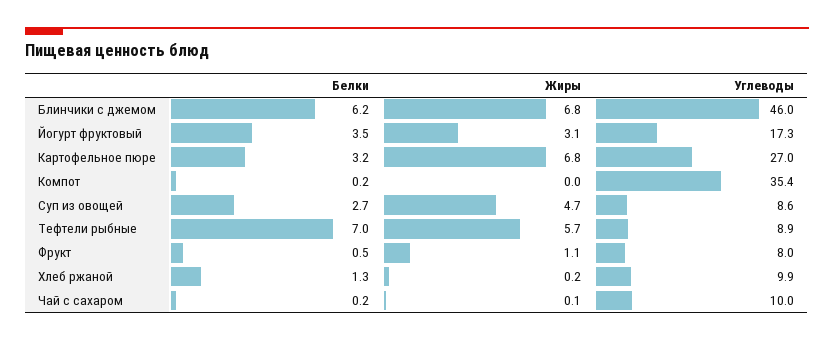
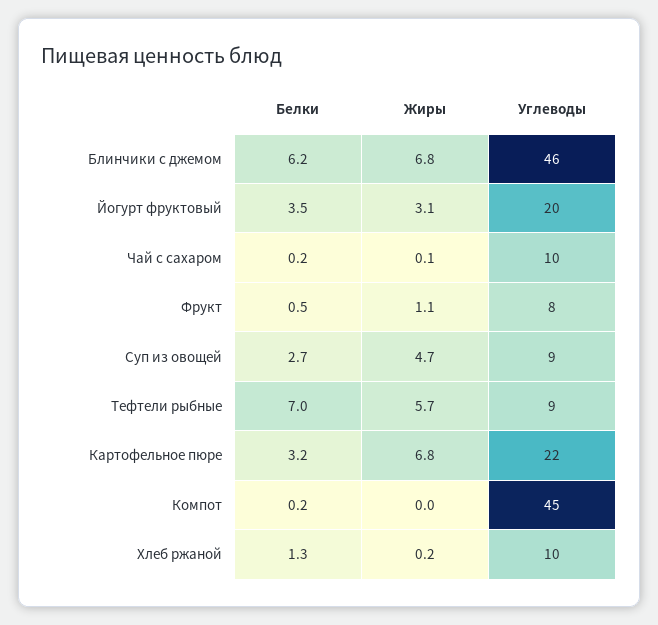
Углеводы, Йогурт фруктовый: 17.3 -> 20
Углеводы, Картофельное пюре: 27 -> 22
Углеводы, Компот: 35.4 -> 45

